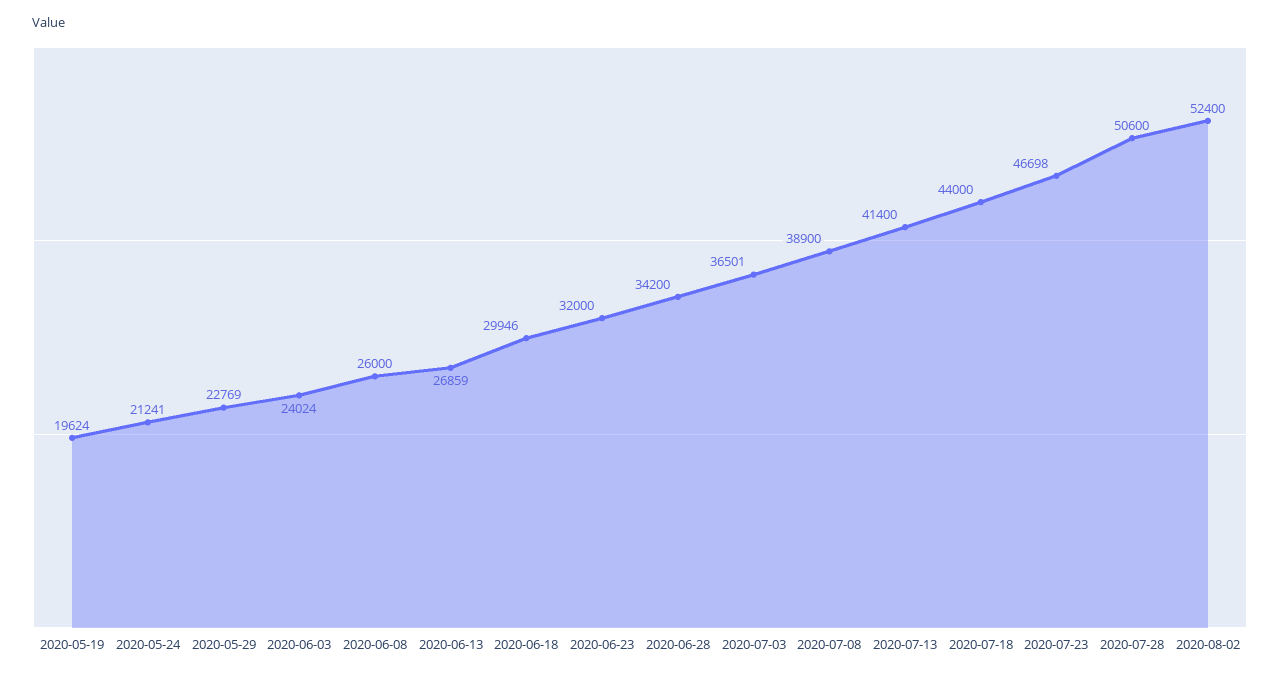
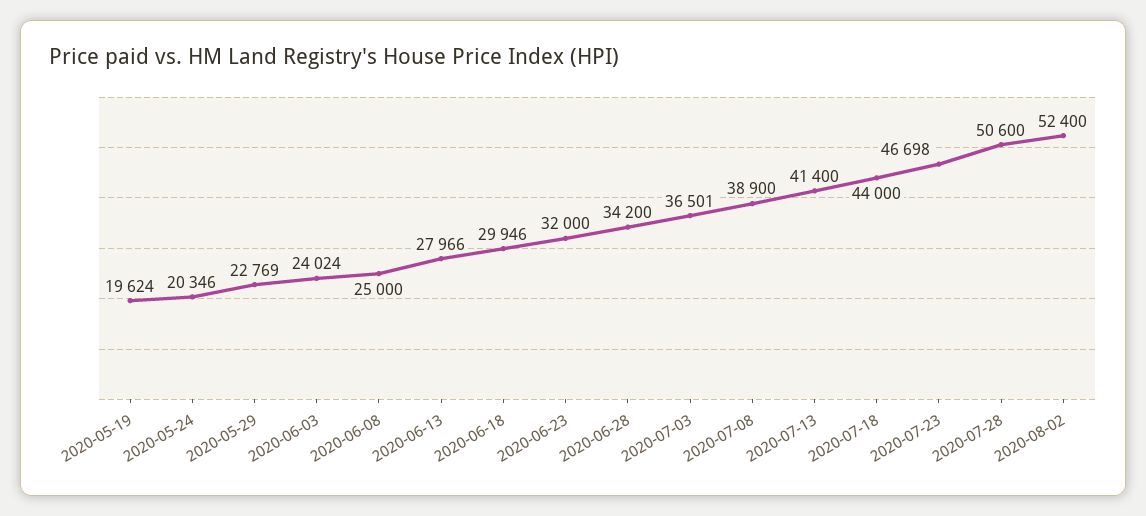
2020-05-24: 21241 -> 20346
2020-06-08: 26000 -> 25000
2020-06-13: 26859 -> 27966

